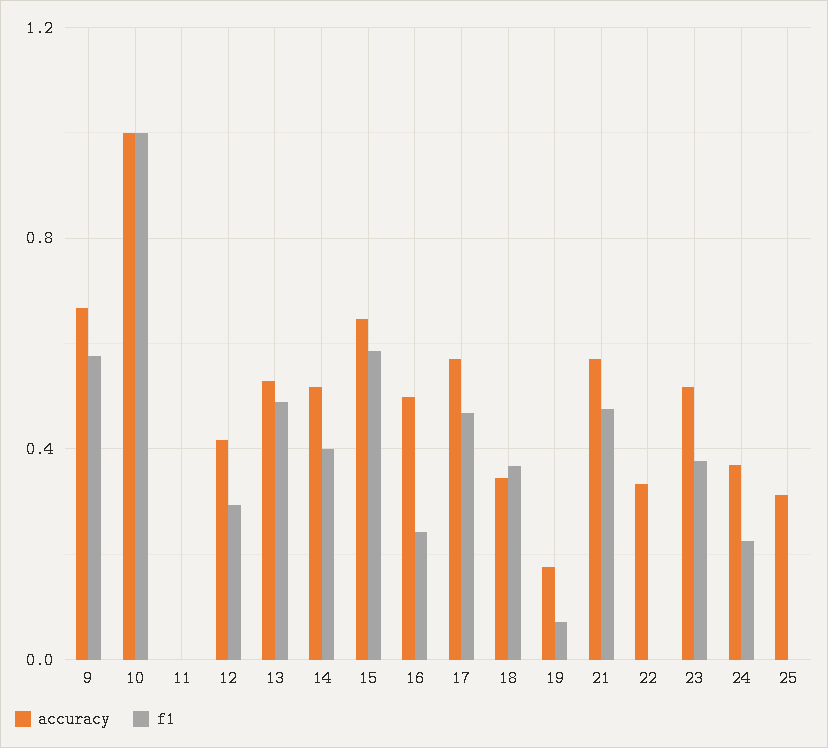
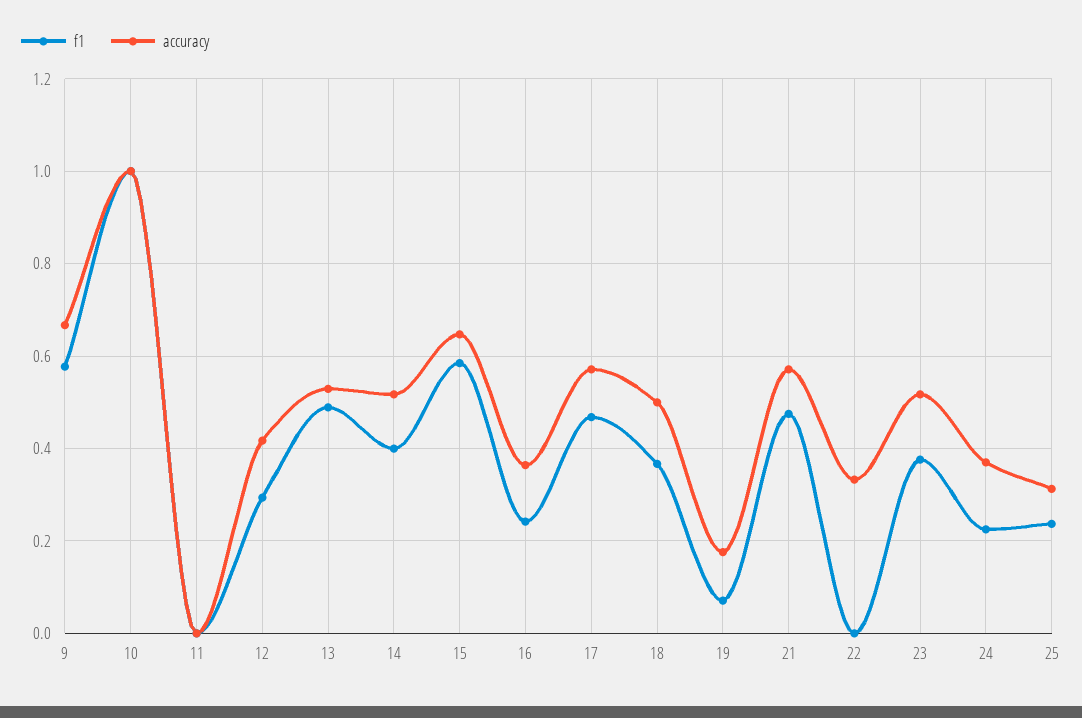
accuracy, 16: 0.5 -> 0.36
accuracy, 18: 0.35 -> 0.5
f1, 25: 0 -> 0.24

